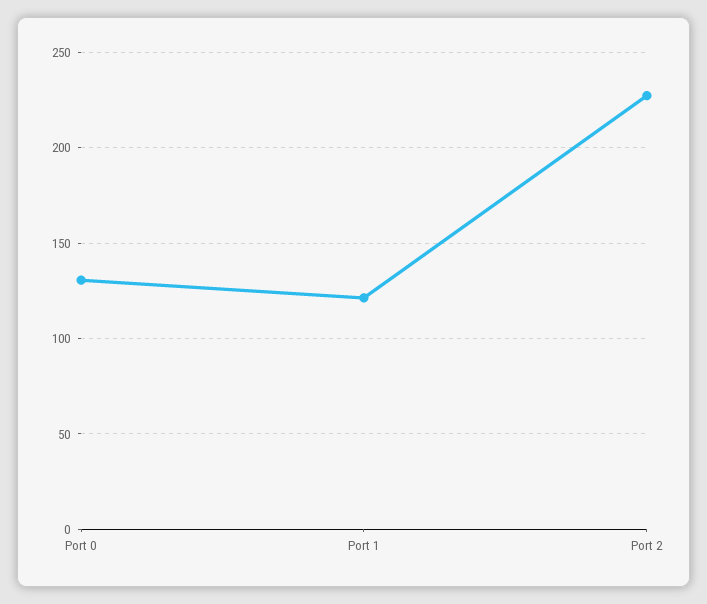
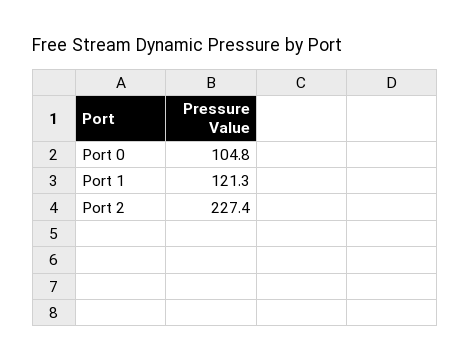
Port 0: 130 -> 104.8

